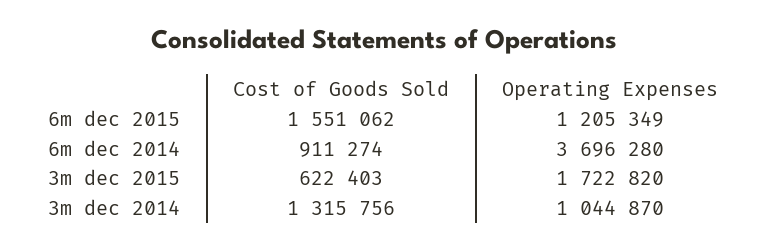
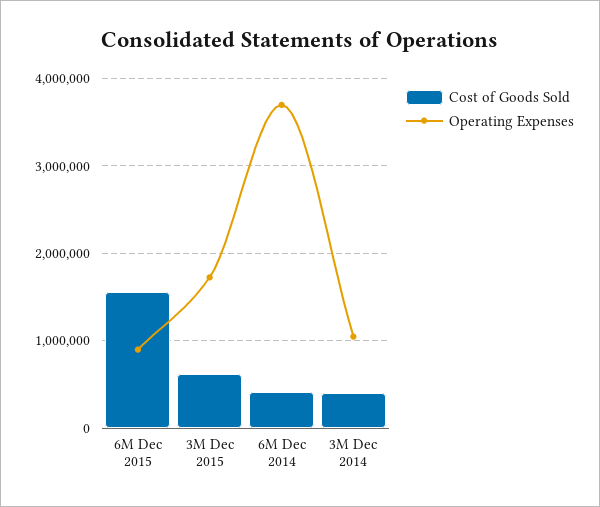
Operating Expenses, 6m dec 2015: 1205349 -> 900000
Cost of Goods Sold, 6m dec 2014: 911274 -> 400000
Cost of Goods Sold, 3m dec 2014: 1315756 -> 400000

